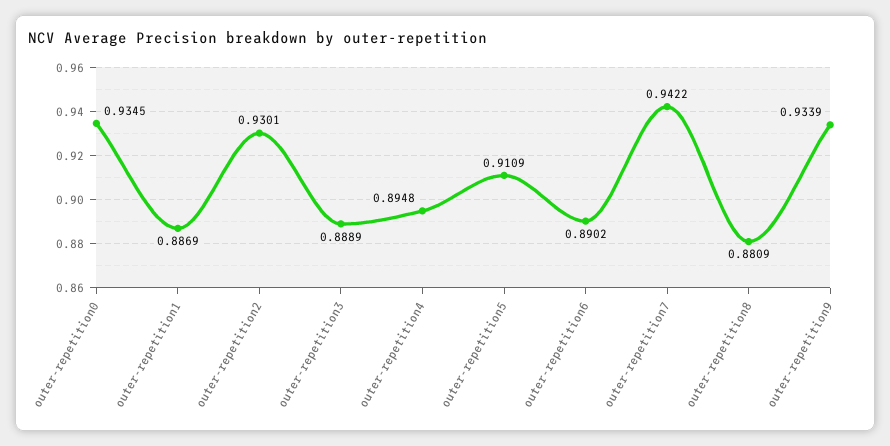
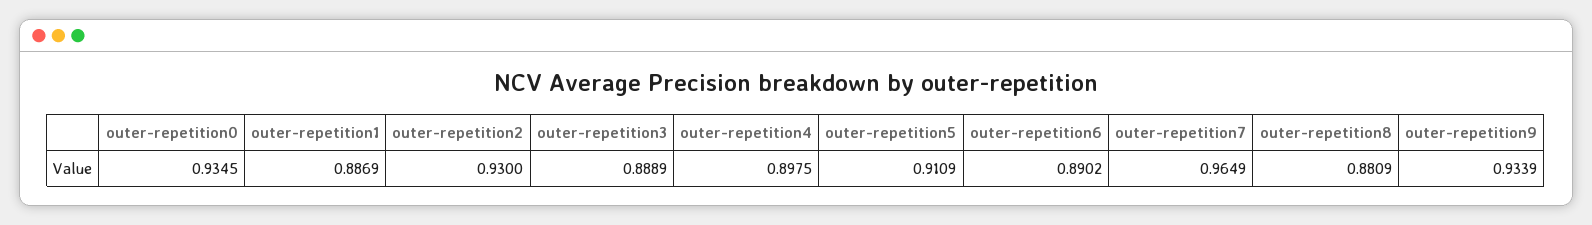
outer-repetition2: 0.9301 -> 0.93
outer-repetition4: 0.8948 -> 0.8975
outer-repetition7: 0.9422 -> 0.9649

